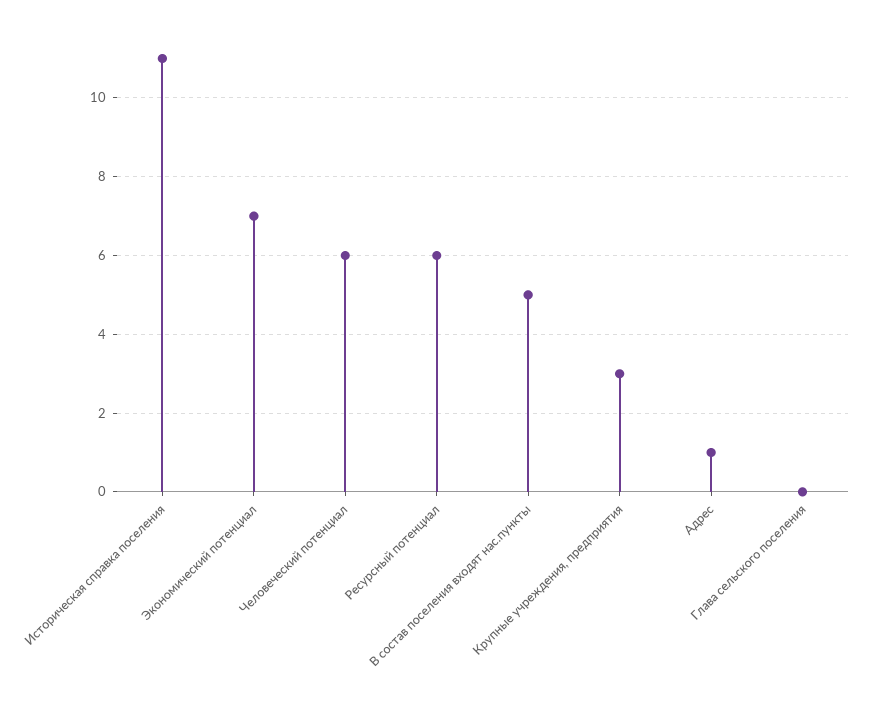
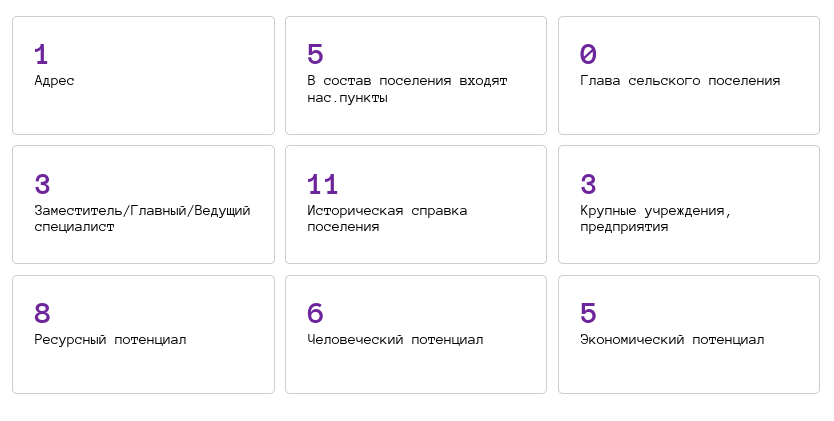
Экономический потенциал: 7 -> 5
Ресурсный потенциал: 6 -> 8
Заместитель/Главный/Ведущий специалист: none -> 3

